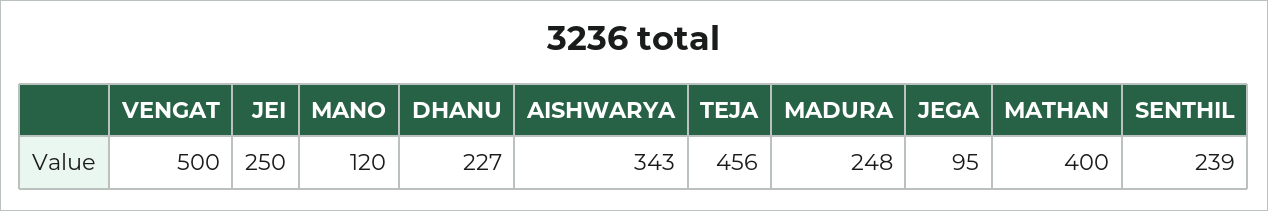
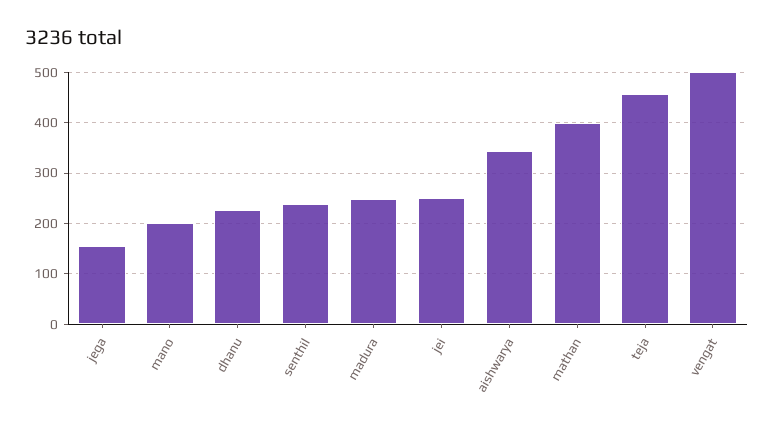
MANO: 120 -> 200
JEGA: 95 -> 160

